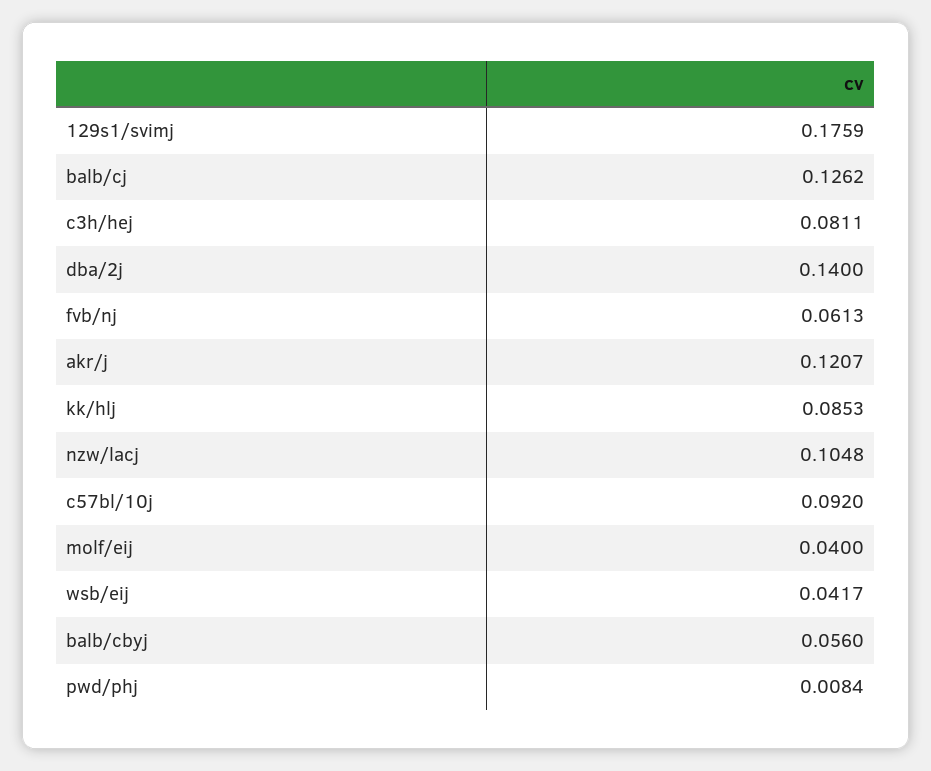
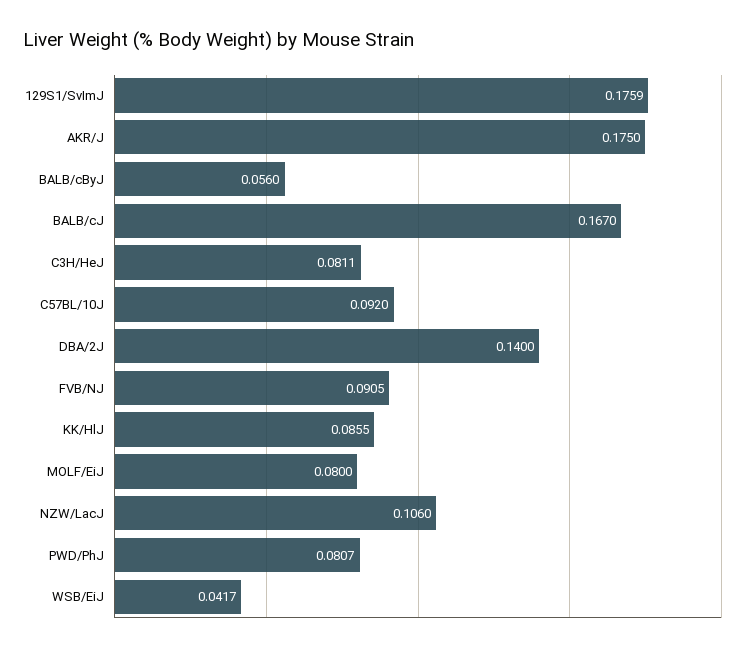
balb/cj: 0.1262 -> 0.167
fvb/nj: 0.0613 -> 0.0905
akr/j: 0.1207 -> 0.175
kk/hlj: 0.0853 -> 0.0855
nzw/lacj: 0.1048 -> 0.106
molf/eij: 0.04 -> 0.08
pwd/phj: 0.0084 -> 0.0807

